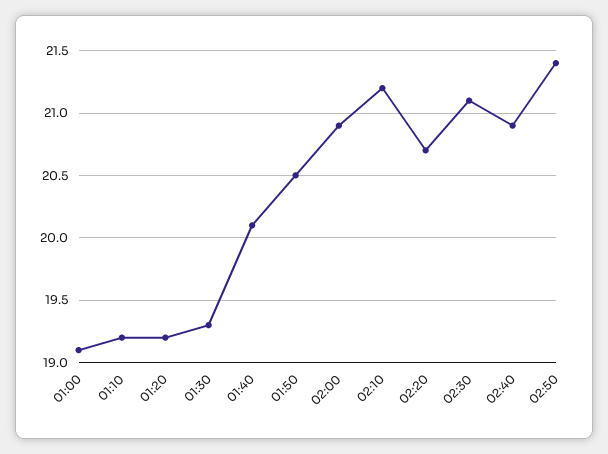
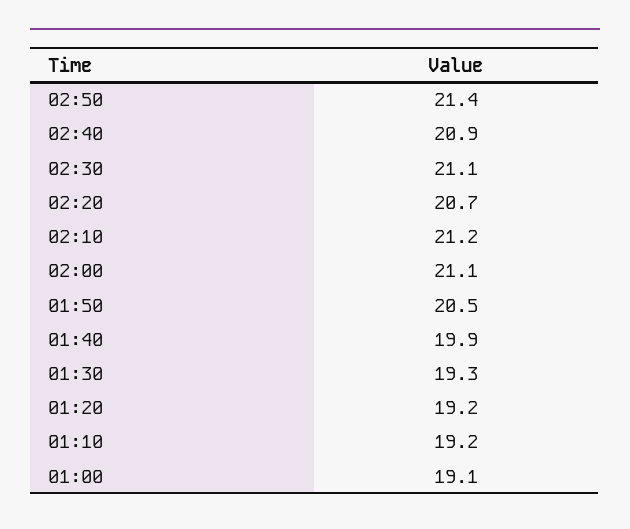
01:40: 20.1 -> 19.9
02:00: 20.9 -> 21.1

